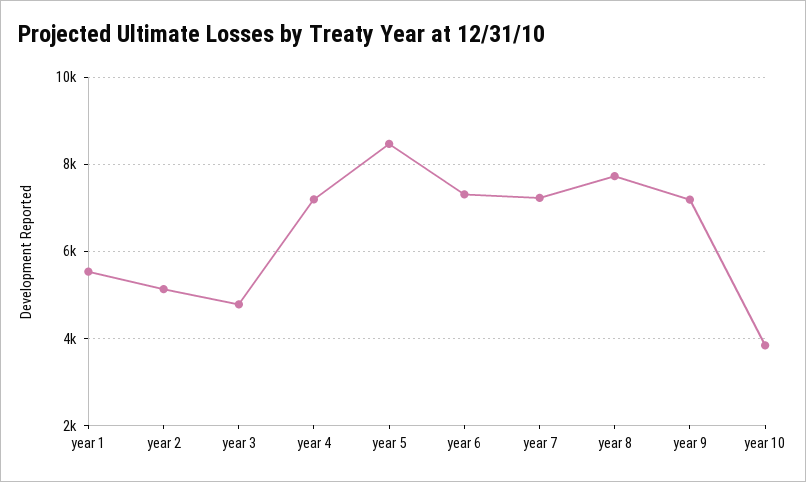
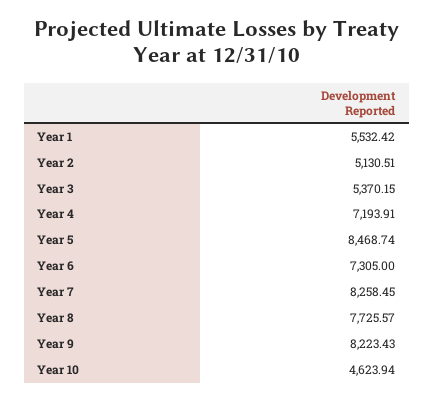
year 3: 4800 -> 5370.15
year 7: 7200 -> 8258.45
year 9: 7200 -> 8223.43
year 10: 3800 -> 4623.94

